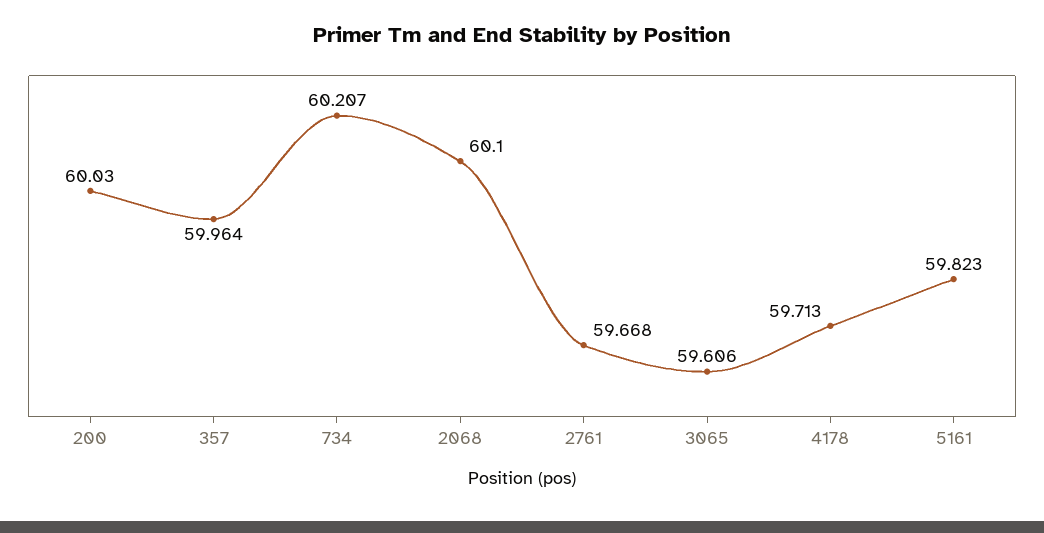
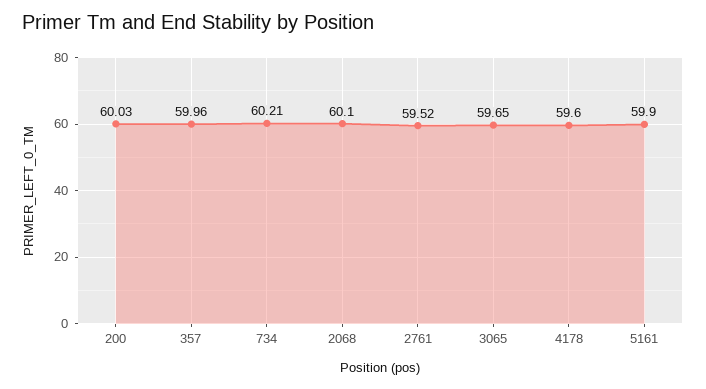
2761: 59.668 -> 59.52
3065: 59.606 -> 59.65
4178: 59.713 -> 59.6
5161: 59.823 -> 59.9

